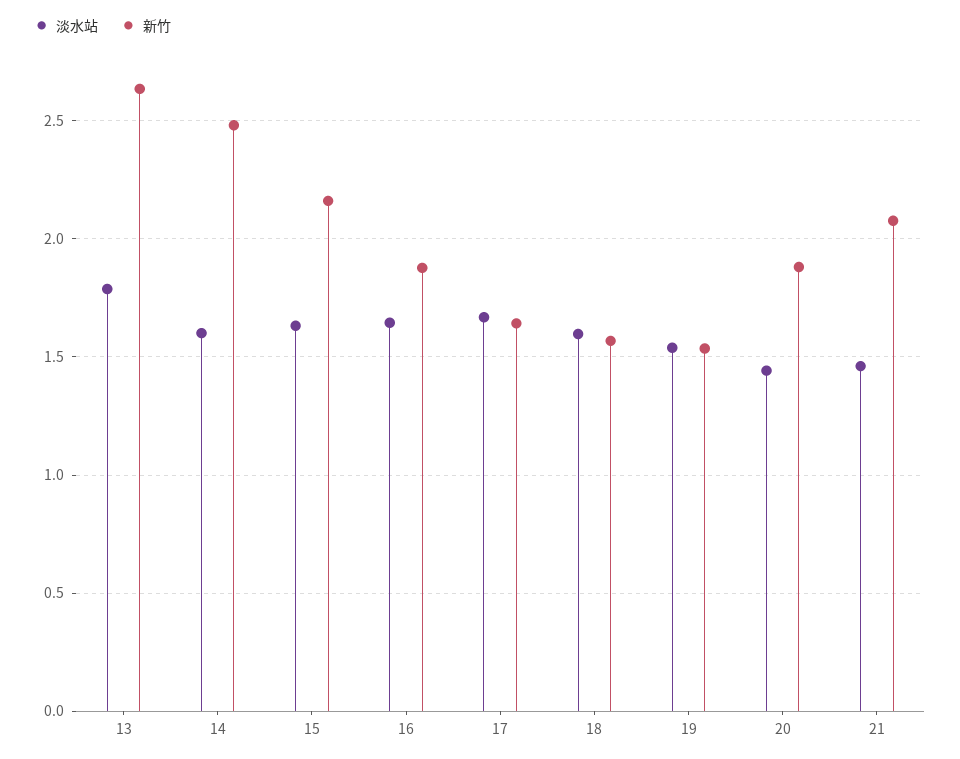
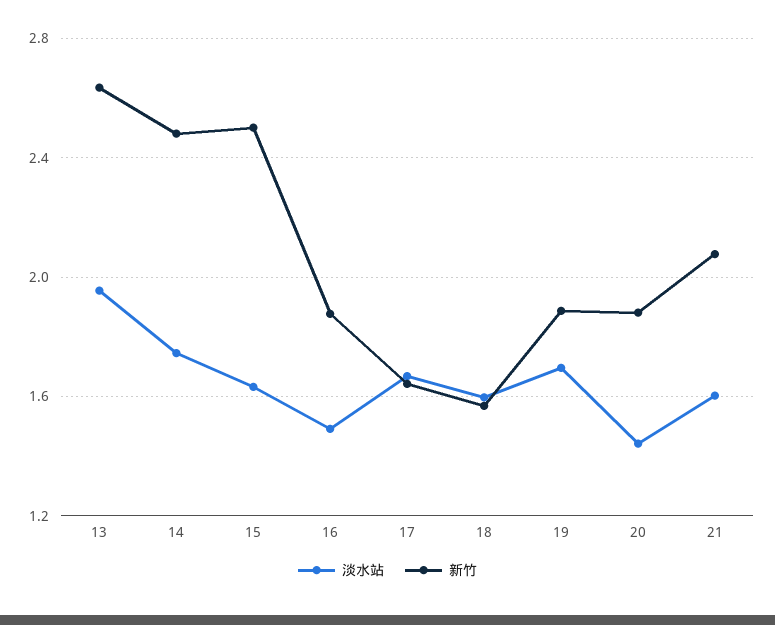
淡水站, 13: 1.8 -> 1.95
淡水站, 14: 1.6 -> 1.75
新竹, 15: 2.15 -> 2.5
淡水站, 16: 1.65 -> 1.5
淡水站, 19: 1.55 -> 1.7
新竹, 19: 1.55 -> 1.9
淡水站, 21: 1.45 -> 1.6

